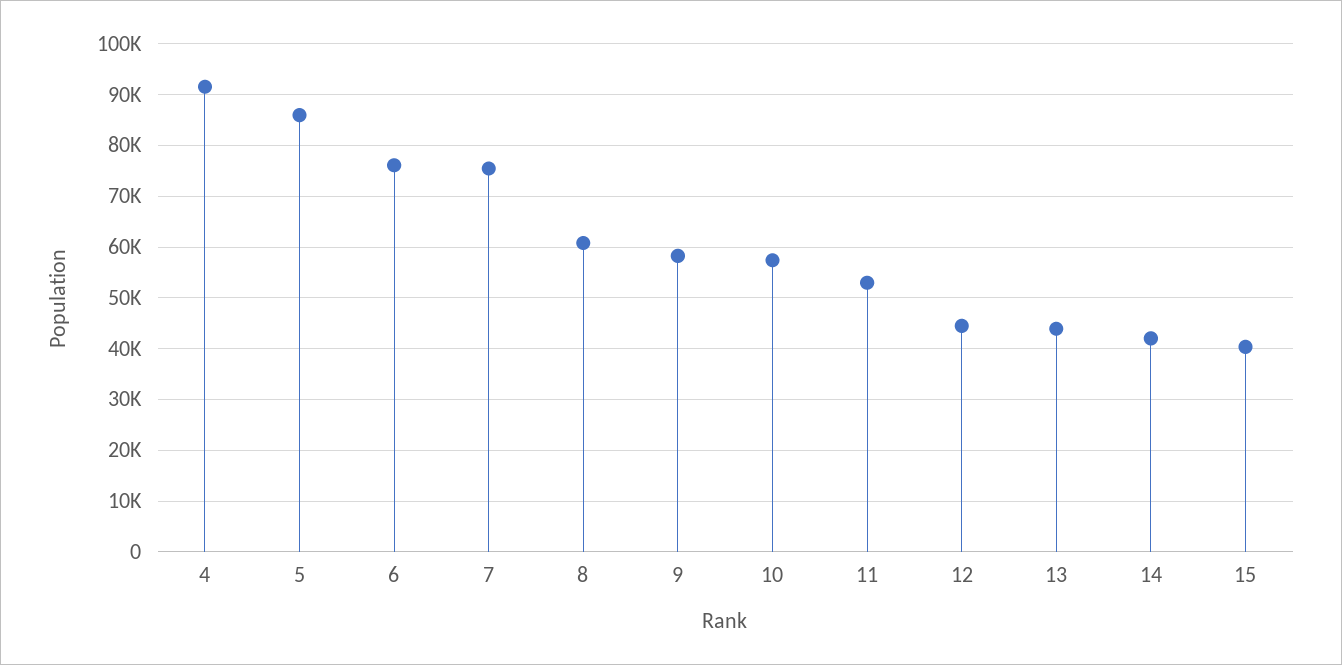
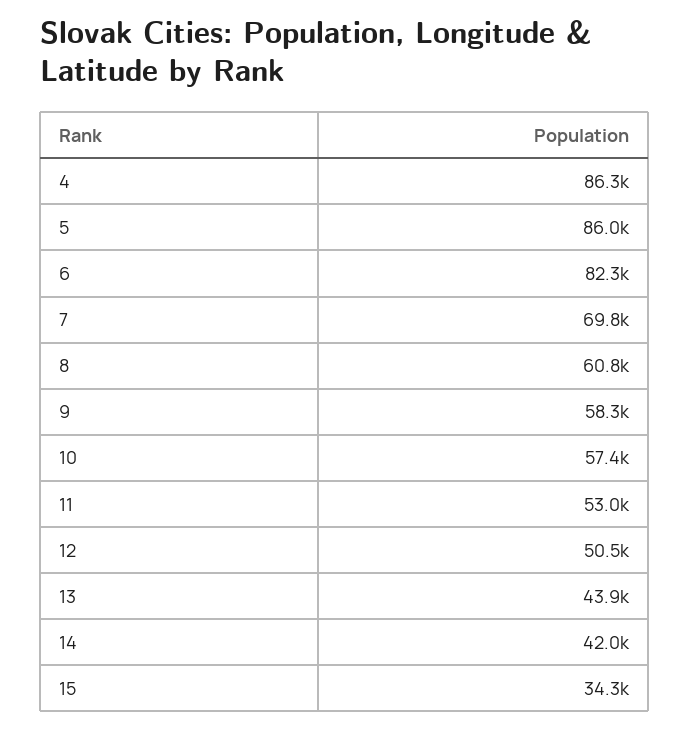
4: 92000 -> 86300
6: 76000 -> 82300
7: 76000 -> 69800
12: 44000 -> 50500
15: 40000 -> 34300

